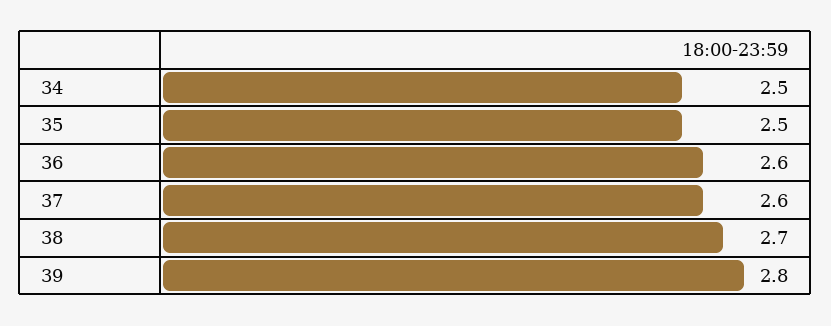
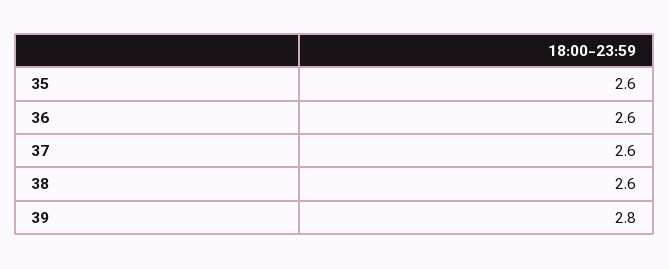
34: 2.5 -> none
35: 2.5 -> 2.6
38: 2.7 -> 2.6

